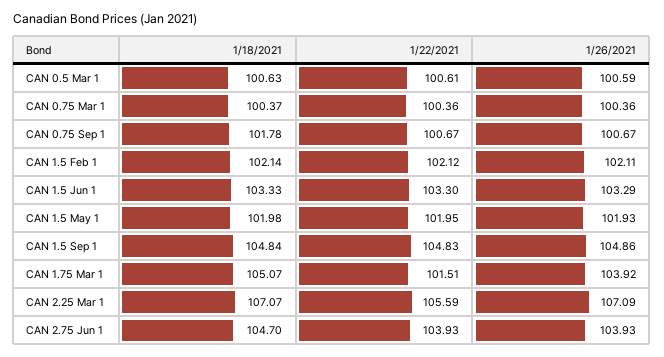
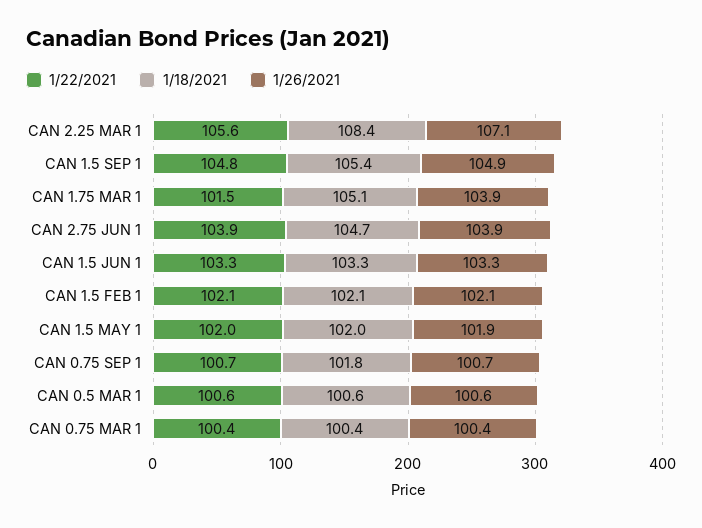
1/18/2021, CAN 1.5 Sep 1: 104.84 -> 105.4
1/18/2021, CAN 2.25 Mar 1: 107.07 -> 108.4

